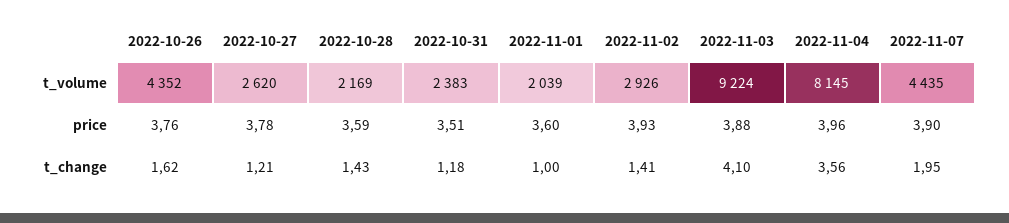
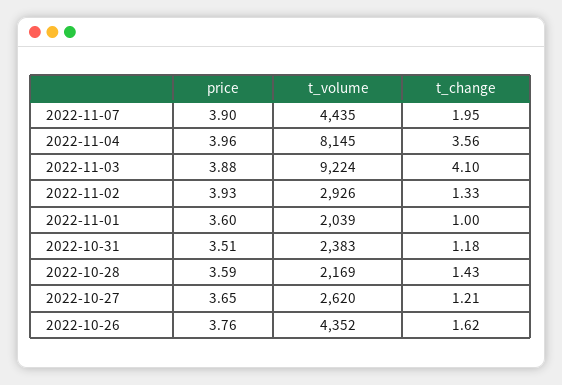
2022-10-27, price: 3.78 -> 3.65
2022-11-02, t_change: 1.41 -> 1.33

